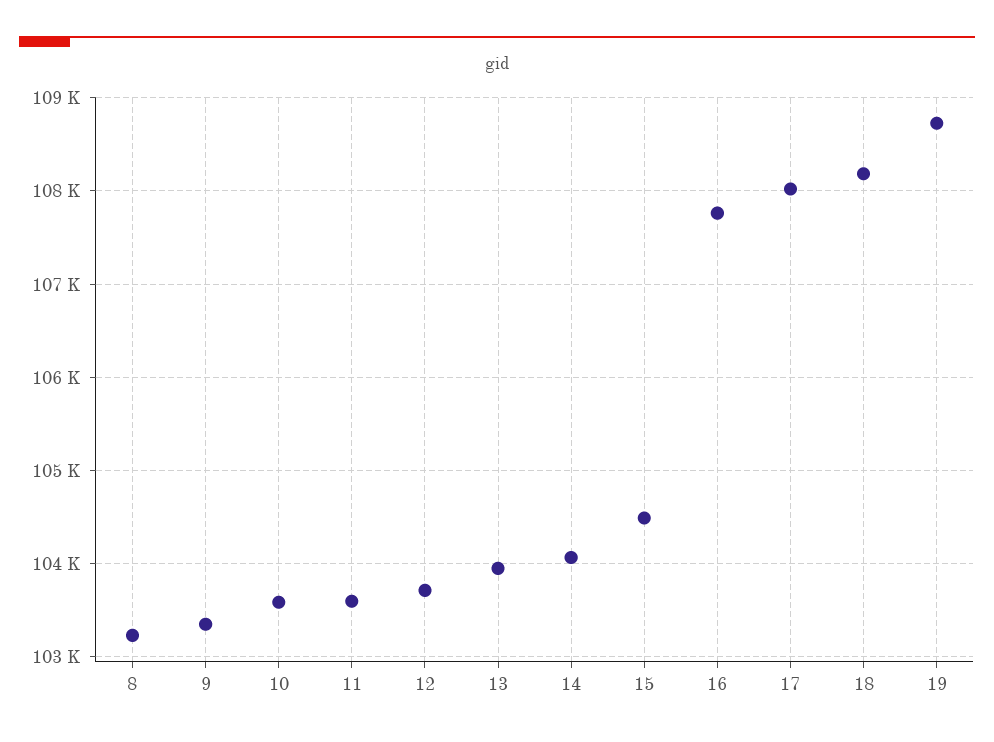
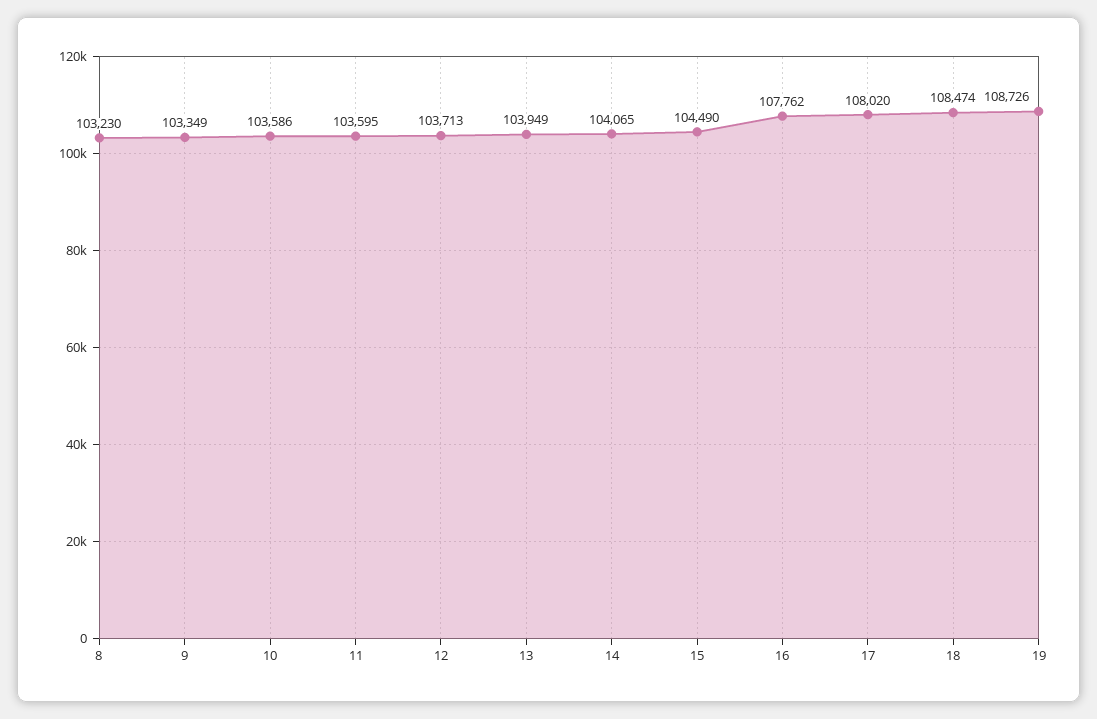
18: 108200 -> 108474

